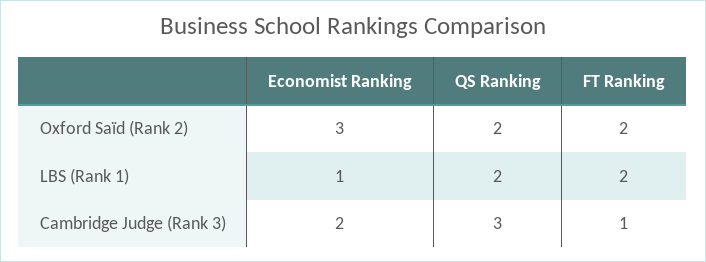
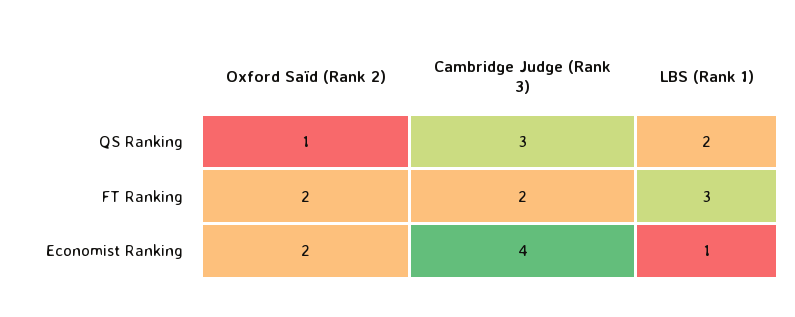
Economist Ranking, Oxford Saïd (Rank 2): 3 -> 2
QS Ranking, Oxford Saïd (Rank 2): 2 -> 1
FT Ranking, LBS (Rank 1): 2 -> 3
Economist Ranking, Cambridge Judge (Rank 3): 2 -> 4
FT Ranking, Cambridge Judge (Rank 3): 1 -> 2

